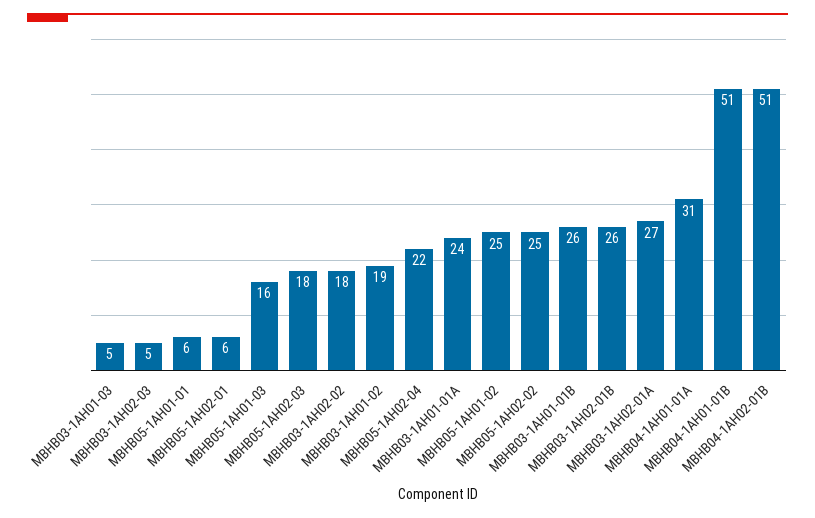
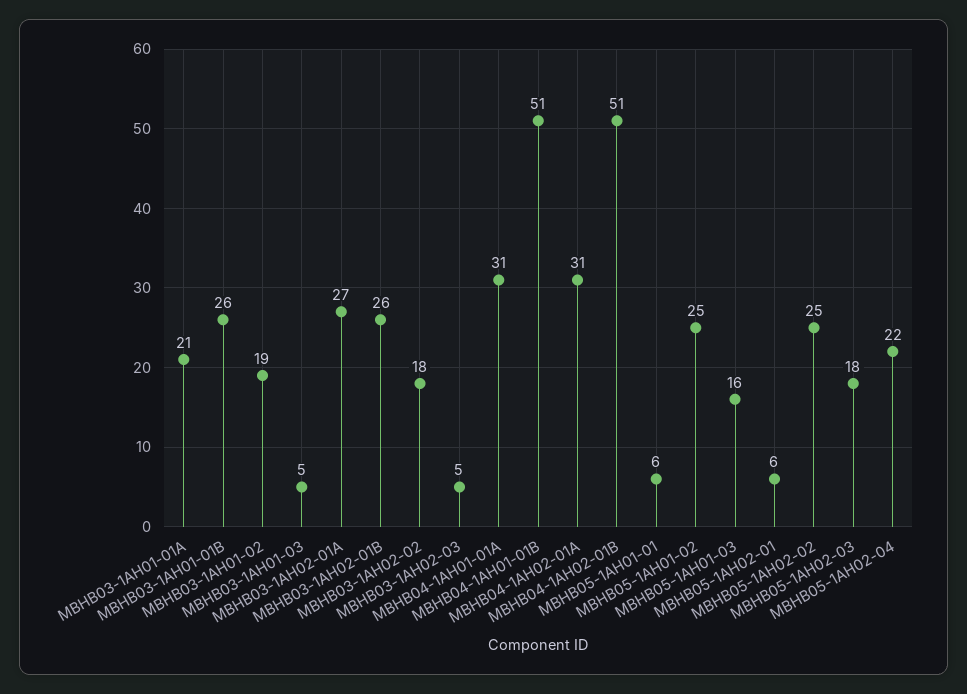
MBHB03-1AH01-01A: 24 -> 21
MBHB04-1AH02-01A: none -> 31

